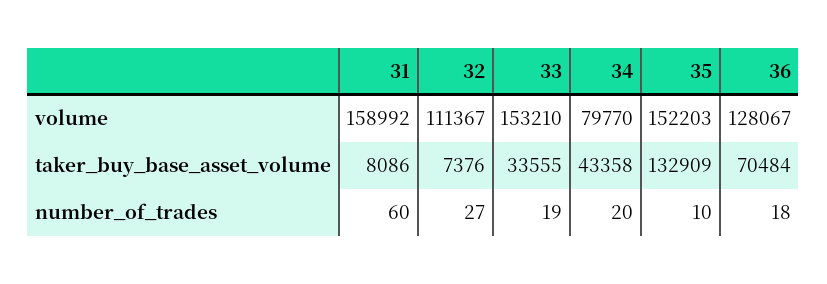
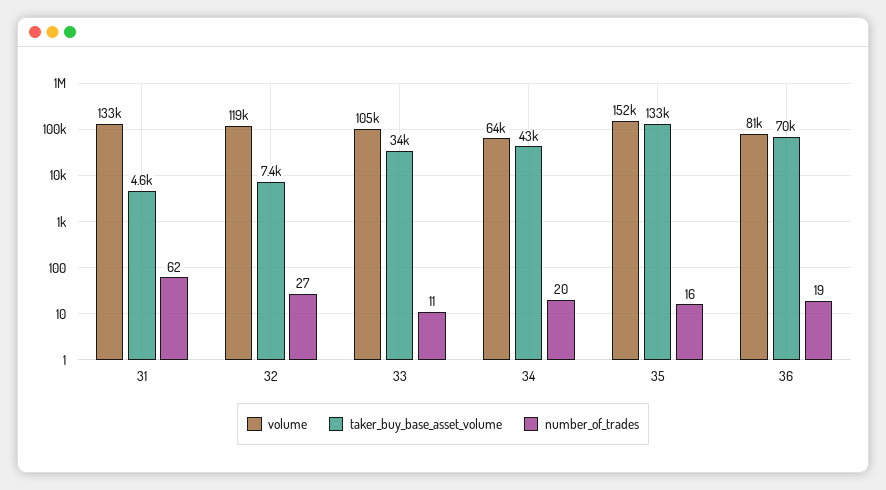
volume, 31: 158992 -> 133000
volume, 32: 111367 -> 119000
volume, 33: 153210 -> 105000
volume, 34: 79770 -> 64000
volume, 36: 128067 -> 81000
taker_buy_base_asset_volume, 31: 8086 -> 4600
number_of_trades, 31: 60 -> 62
number_of_trades, 33: 19 -> 11
number_of_trades, 35: 10 -> 16
number_of_trades, 36: 18 -> 19

